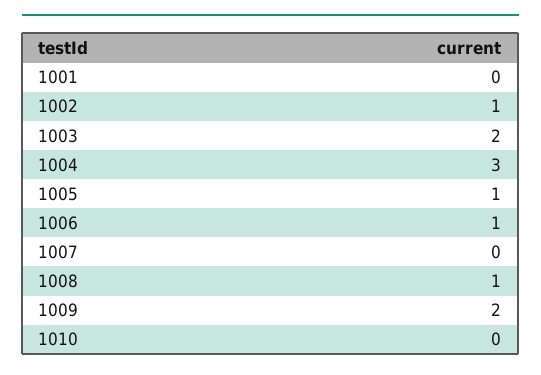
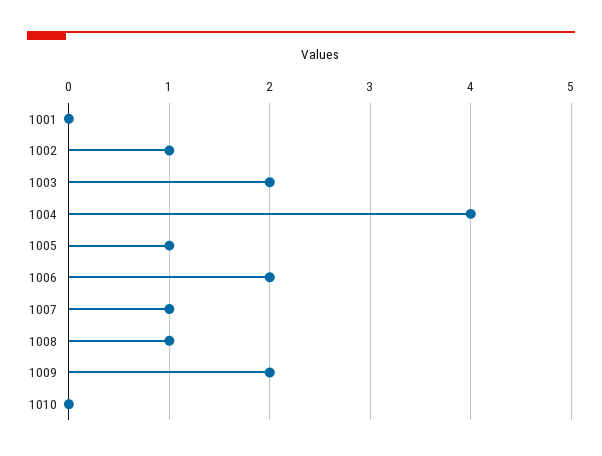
1004: 3 -> 4
1006: 1 -> 2
1007: 0 -> 1

